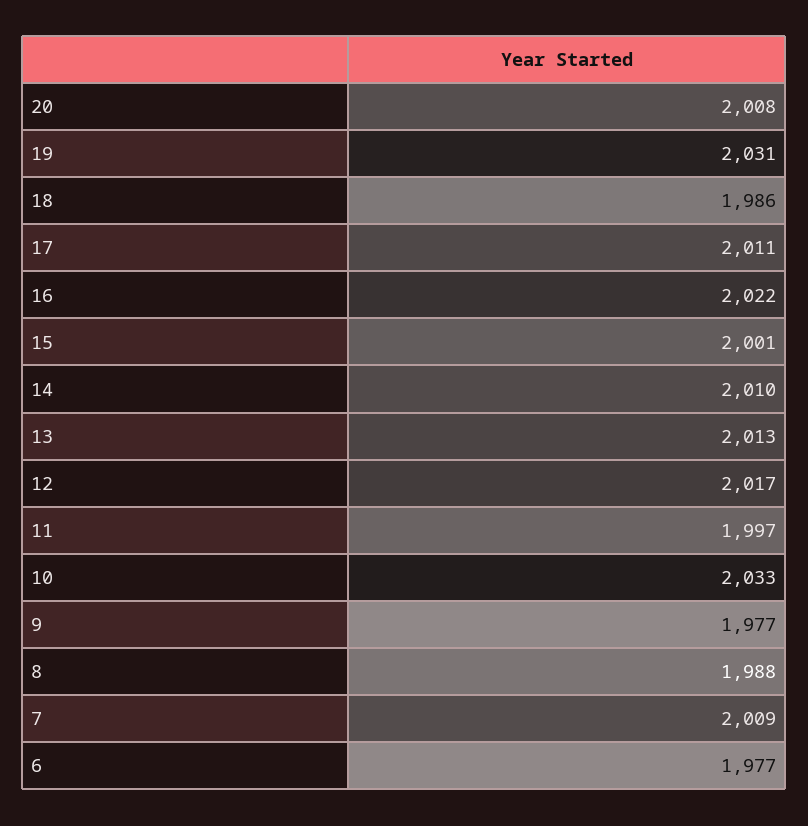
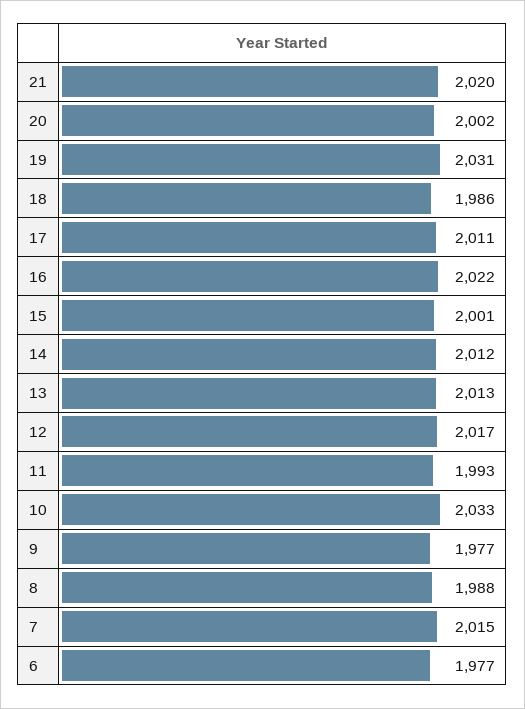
20: 2008 -> 2002
14: 2010 -> 2012
11: 1997 -> 1993
7: 2009 -> 2015
21: none -> 2020

